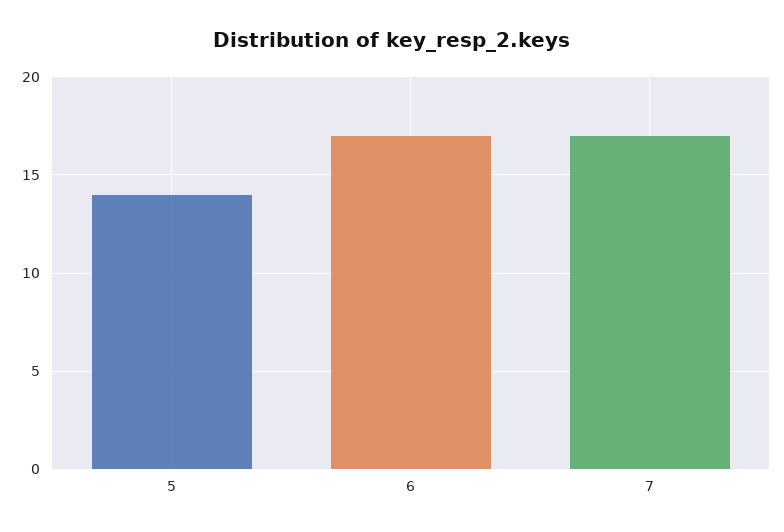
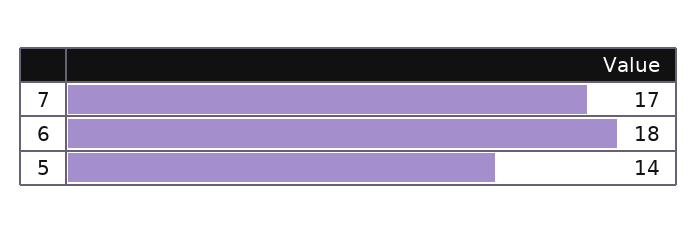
6: 17 -> 18

